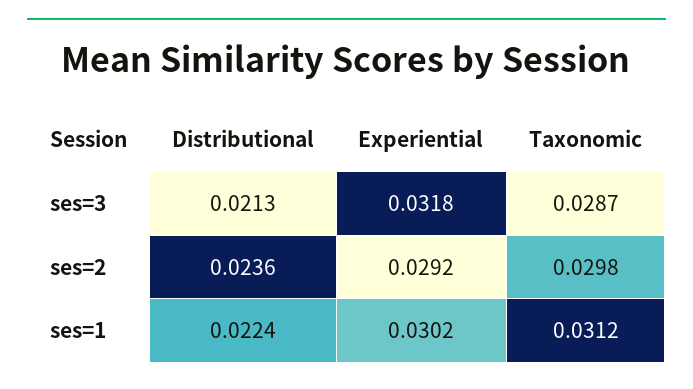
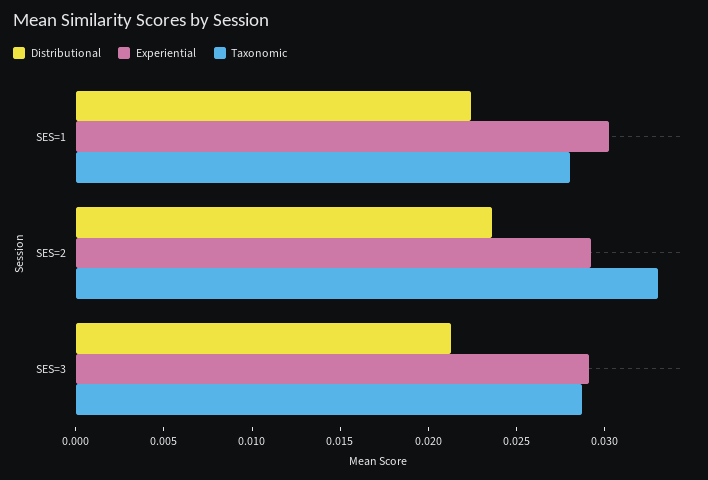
Experiential, ses=3: 0.0318 -> 0.029
Taxonomic, ses=2: 0.0298 -> 0.033
Taxonomic, ses=1: 0.0312 -> 0.028

